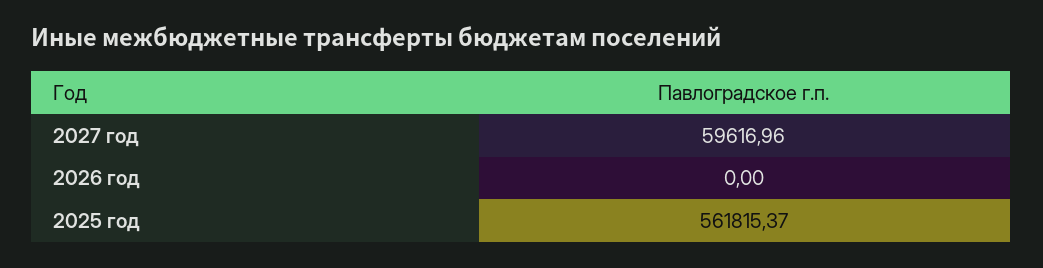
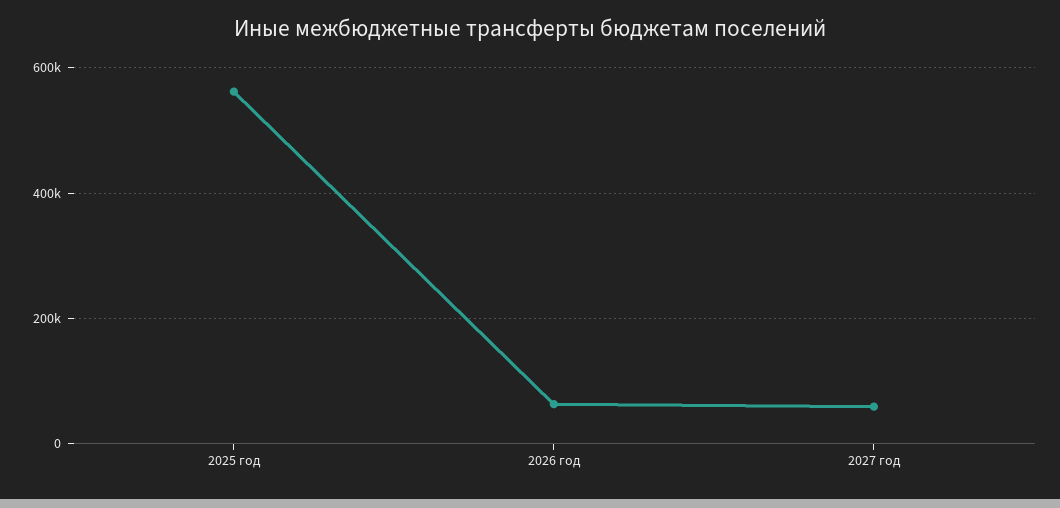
2026 год: 0 -> 60000

